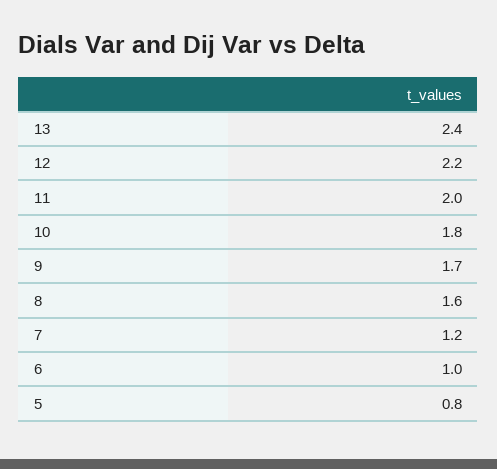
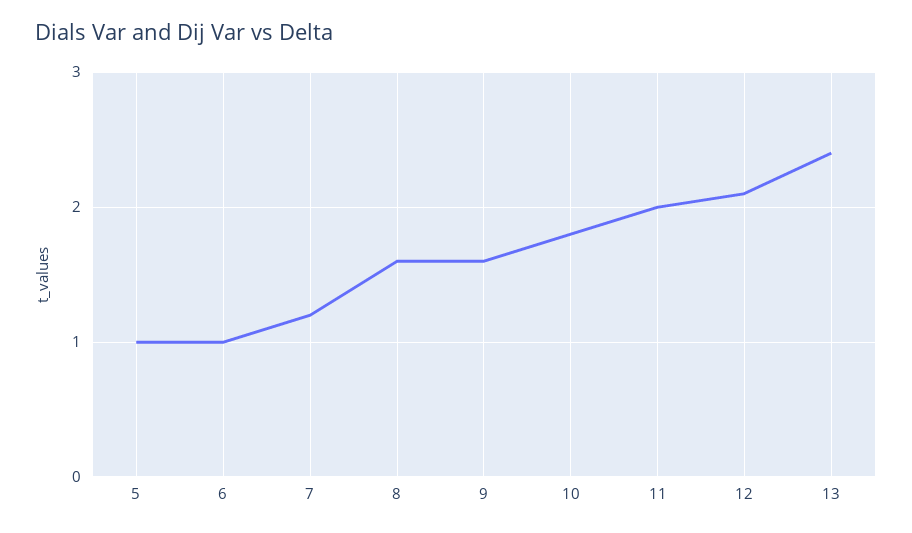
12: 2.2 -> 2.1
9: 1.7 -> 1.6
5: 0.8 -> 1

